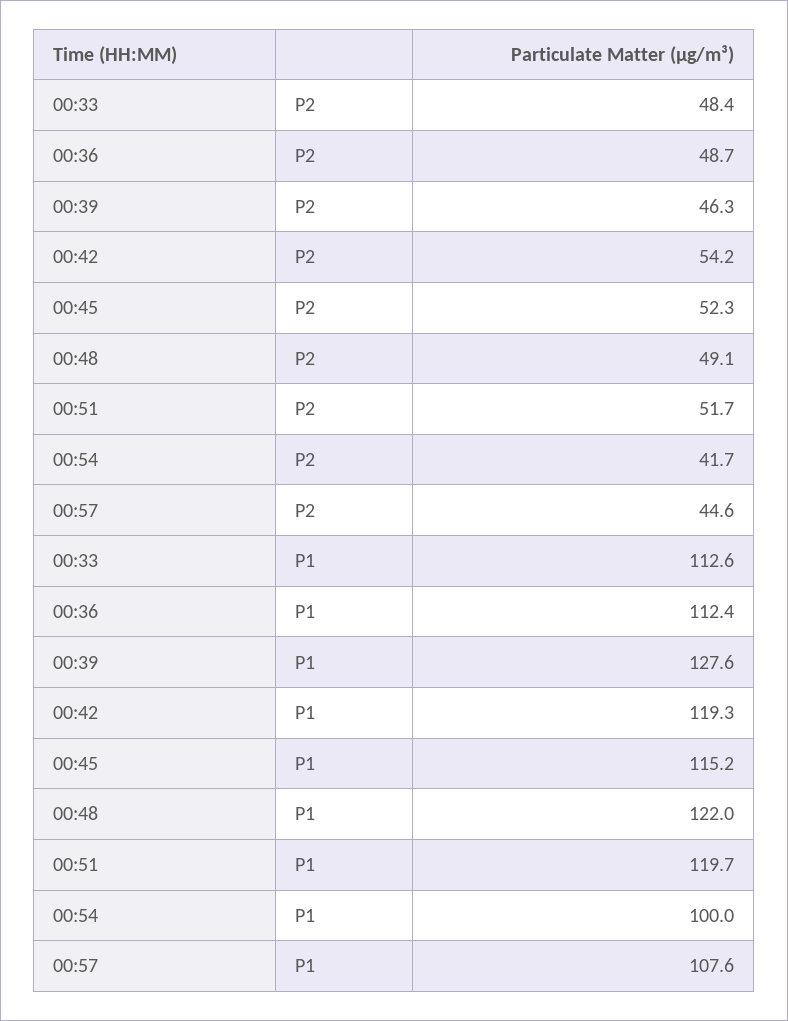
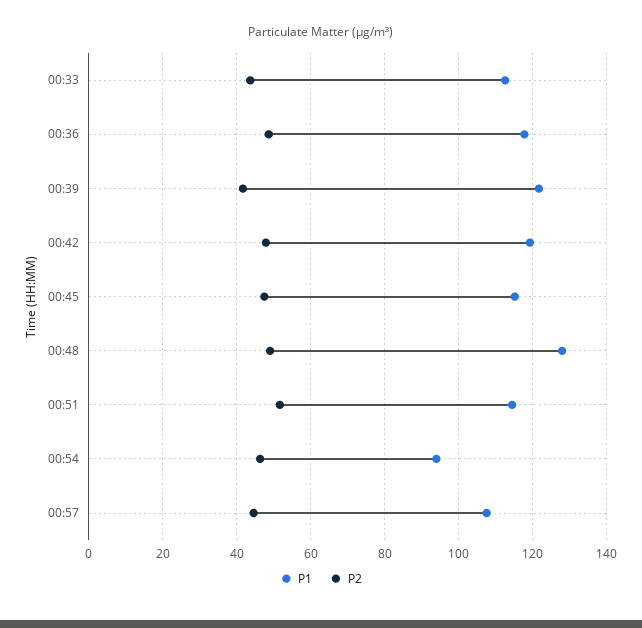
P2, 00:33: 48.4 -> 44
P2, 00:39: 46.3 -> 42
P2, 00:42: 54.2 -> 48
P2, 00:45: 52.3 -> 48
P2, 00:54: 41.7 -> 46
P1, 00:36: 112.4 -> 118
P1, 00:39: 127.6 -> 122
P1, 00:48: 122 -> 128
P1, 00:51: 119.7 -> 114
P1, 00:54: 100 -> 94

